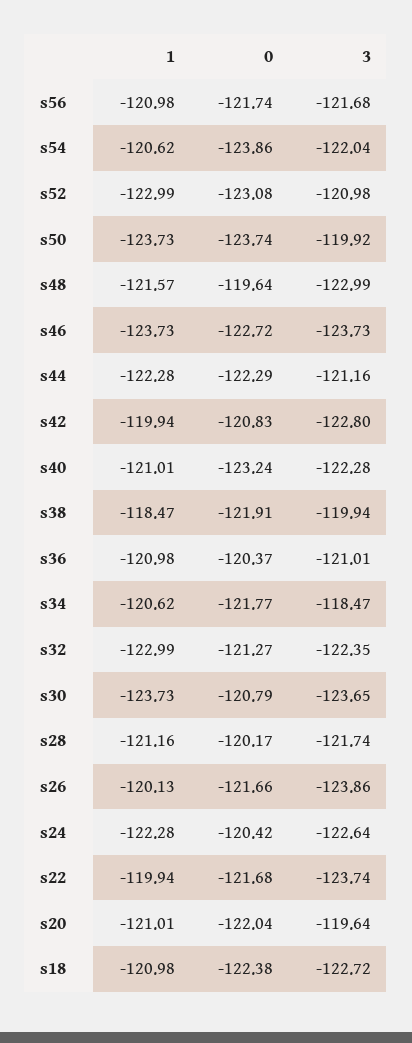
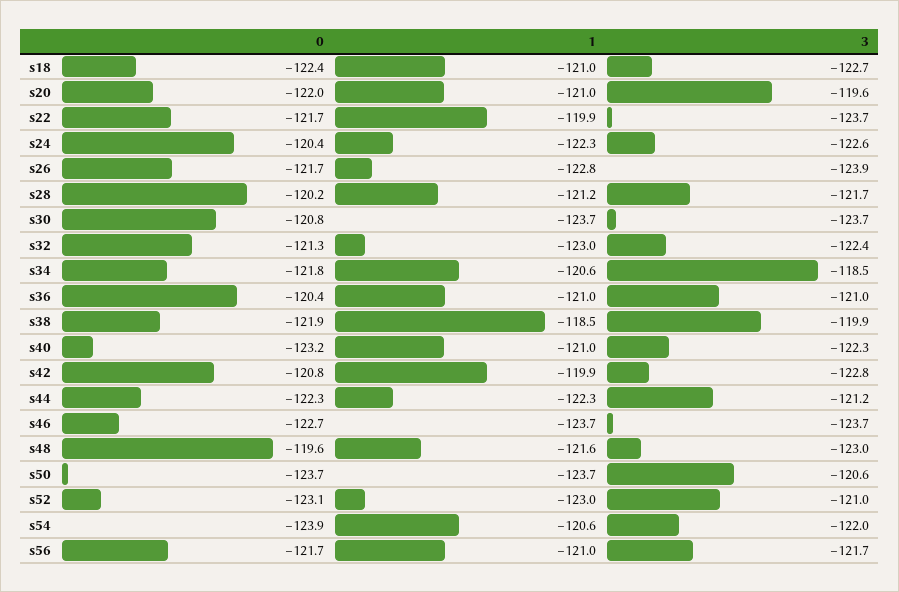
3, s50: -119.92 -> -120.6
1, s26: -120.13 -> -122.8

